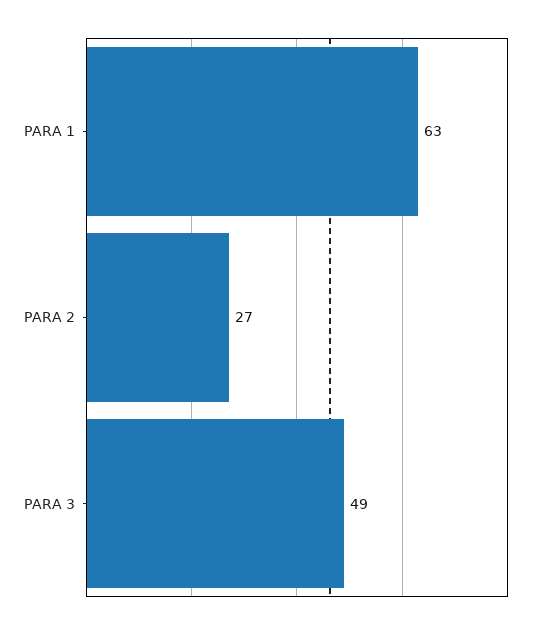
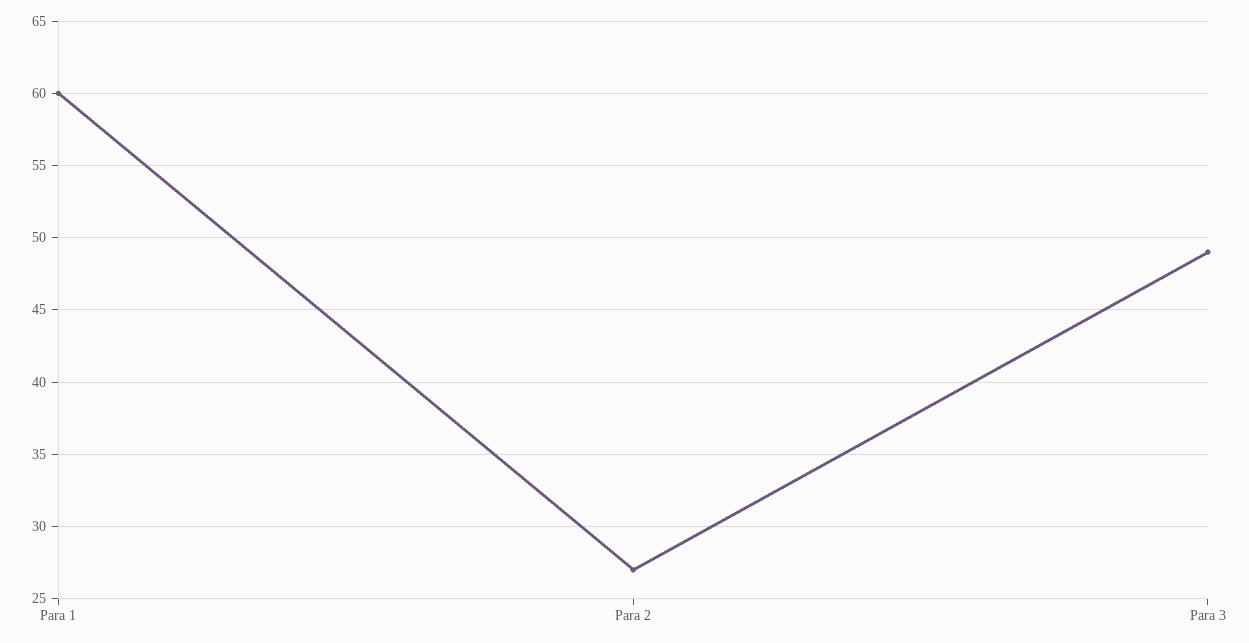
PARA 1: 63 -> 60

